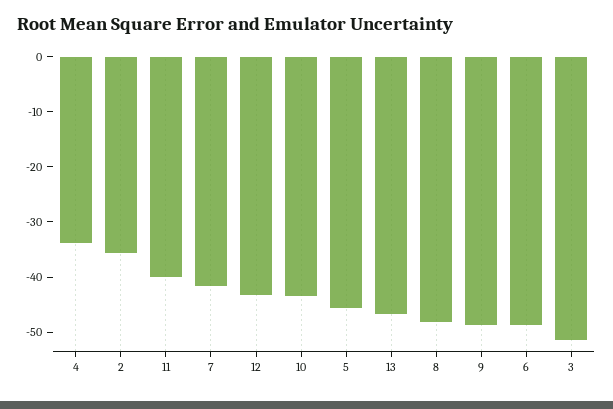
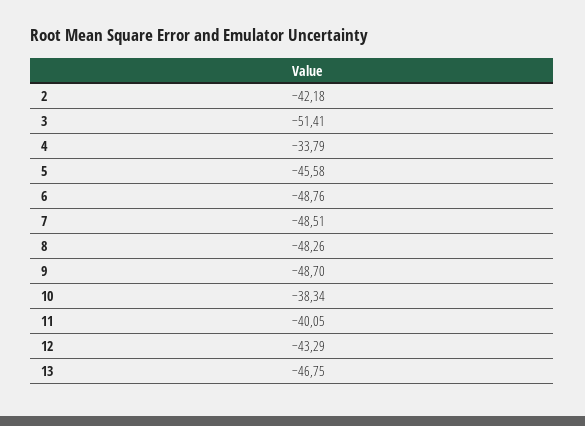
2: -36 -> -42.18
7: -42 -> -48.51
10: -44 -> -38.34

